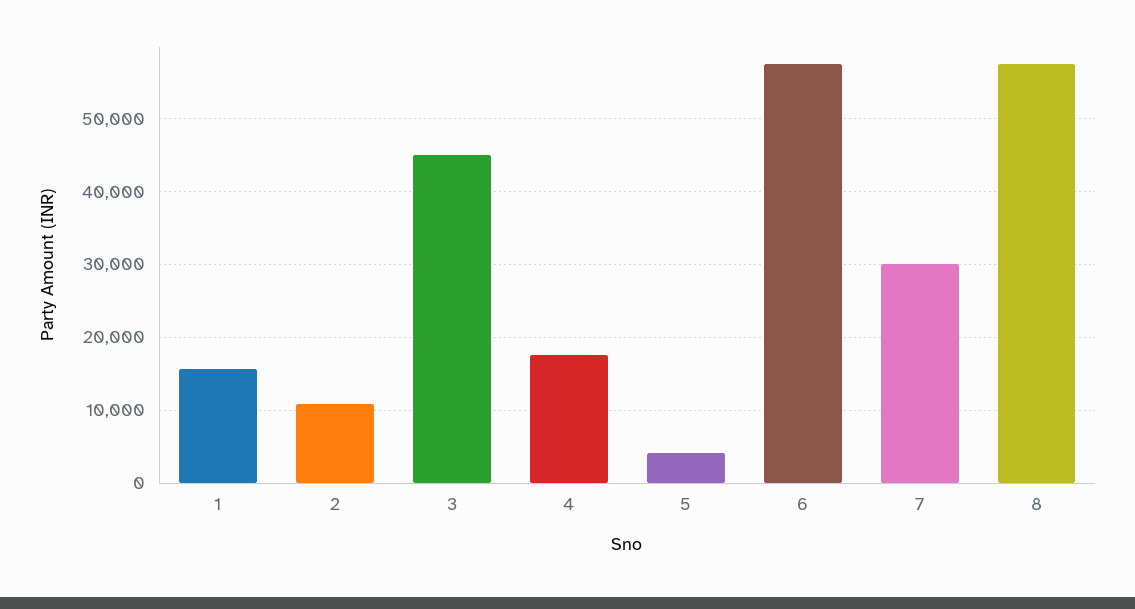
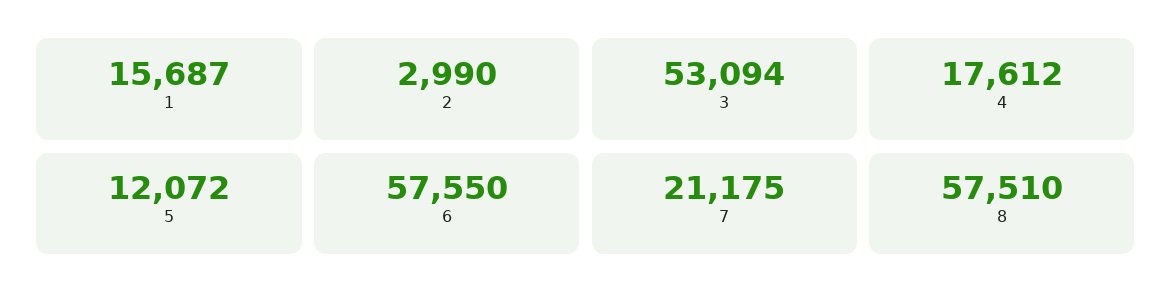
2: 11000 -> 2990
3: 45000 -> 53094
5: 4000 -> 12072
7: 30000 -> 21175

